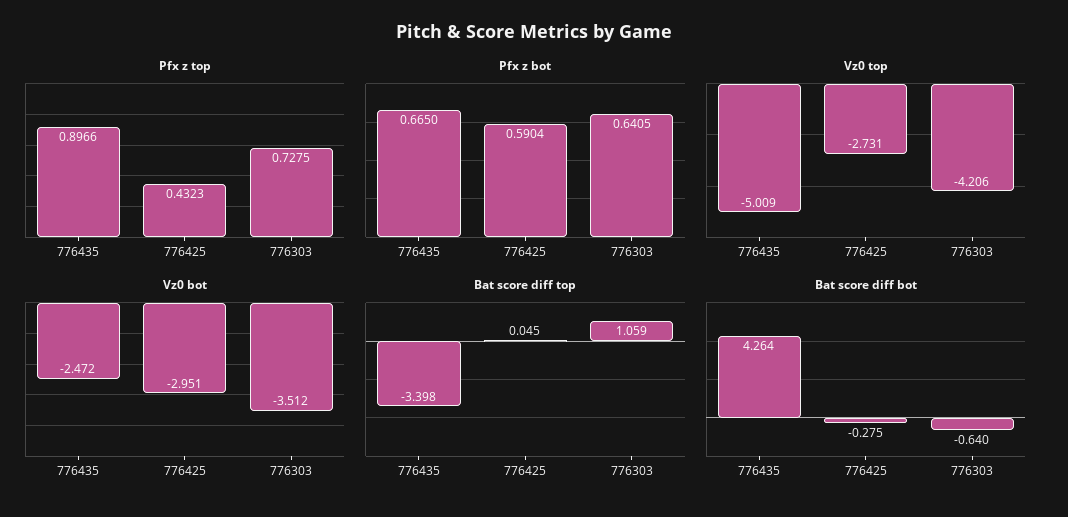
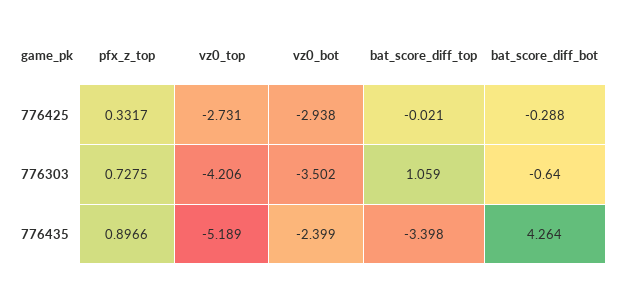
Pfx z top, 776425: 0.4323 -> 0.3317
Pfx z bot, 776435: 0.665 -> none
Pfx z bot, 776425: 0.5904 -> none
Pfx z bot, 776303: 0.6405 -> none
Vz0 top, 776435: -5.009 -> -5.189
Vz0 bot, 776435: -2.472 -> -2.399
Vz0 bot, 776425: -2.951 -> -2.938
Vz0 bot, 776303: -3.512 -> -3.502
Bat score diff top, 776425: 0.045 -> -0.021
Bat score diff bot, 776425: -0.275 -> -0.288

